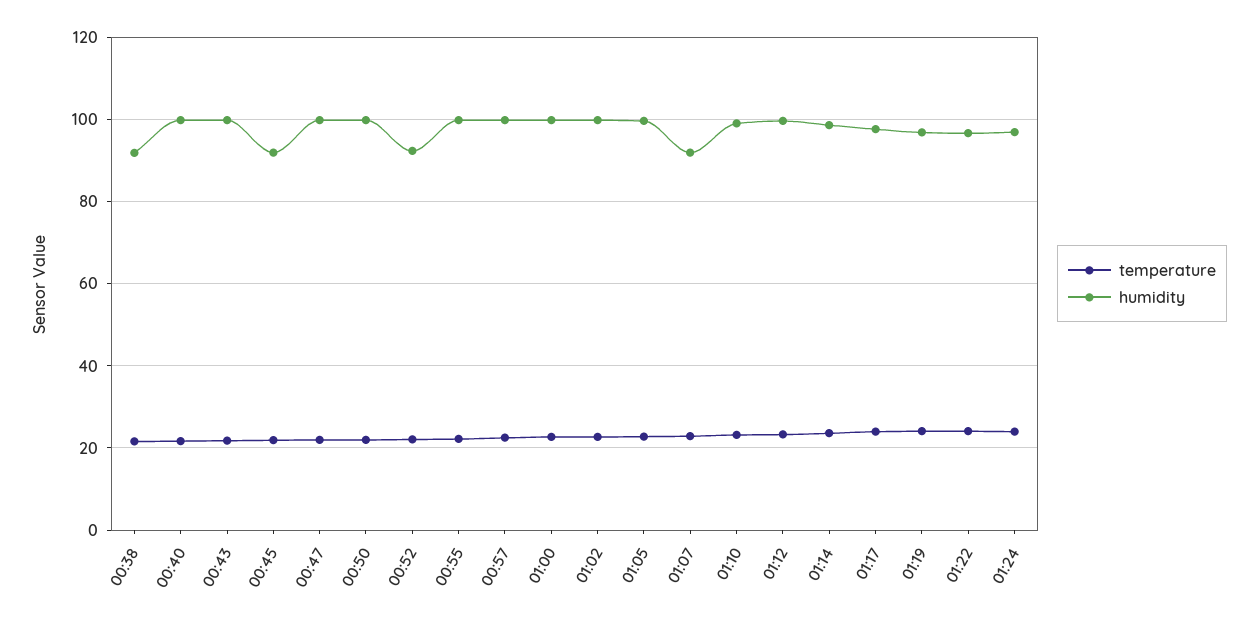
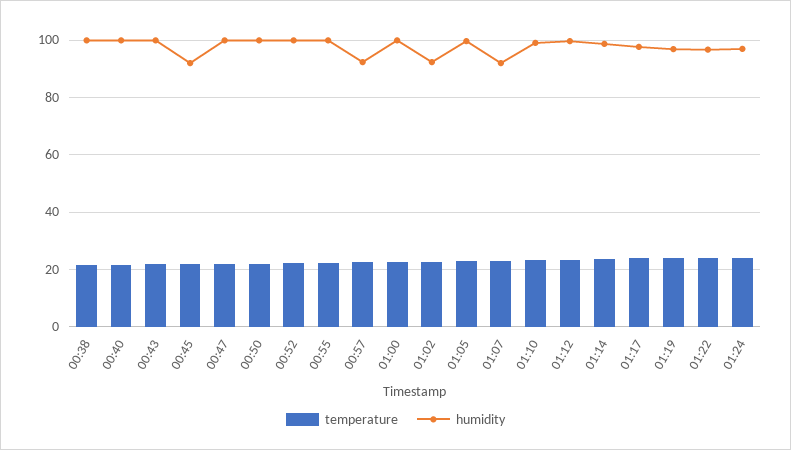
humidity, 00:38: 92 -> 100
humidity, 00:52: 92 -> 100
humidity, 00:57: 100 -> 92.5
humidity, 01:02: 100 -> 92.5

